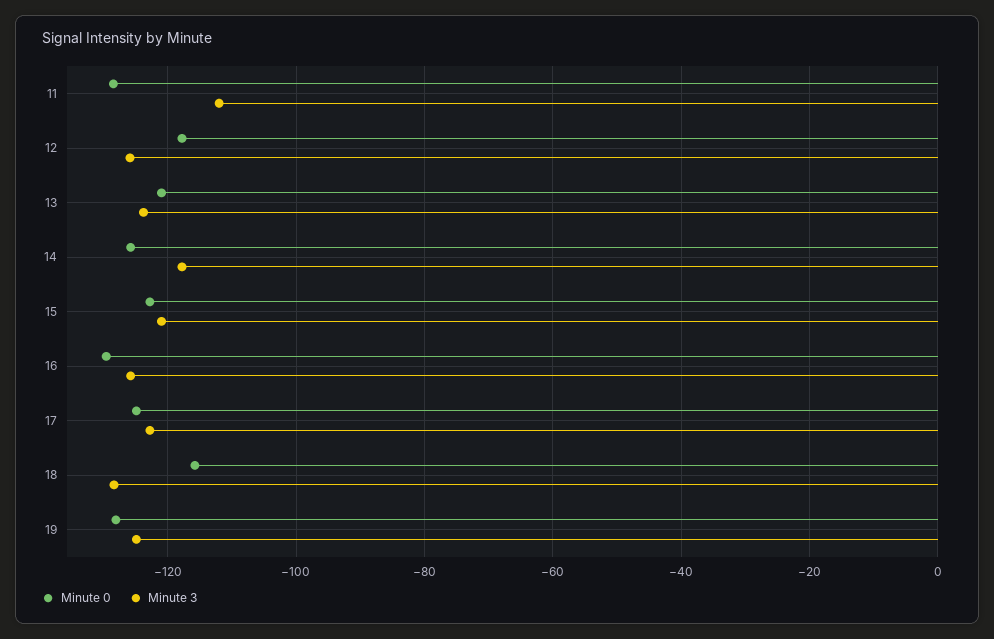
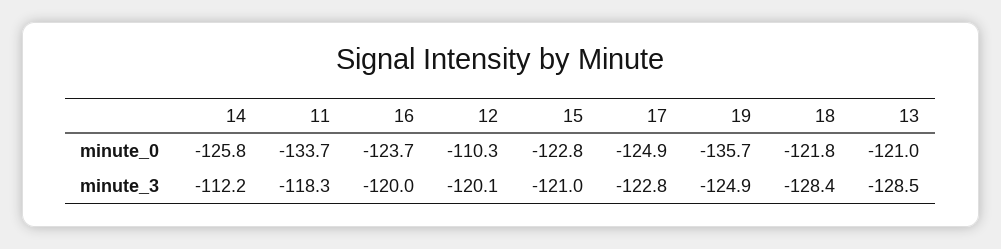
Minute 0, 11: -128 -> -133.7
Minute 3, 11: -112 -> -118.3
Minute 0, 12: -118 -> -110.3
Minute 3, 12: -126 -> -120.1
Minute 3, 13: -124 -> -128.5
Minute 3, 14: -118 -> -112.2
Minute 0, 16: -130 -> -123.7
Minute 3, 16: -126 -> -120
Minute 0, 18: -116 -> -121.8
Minute 0, 19: -128 -> -135.7

